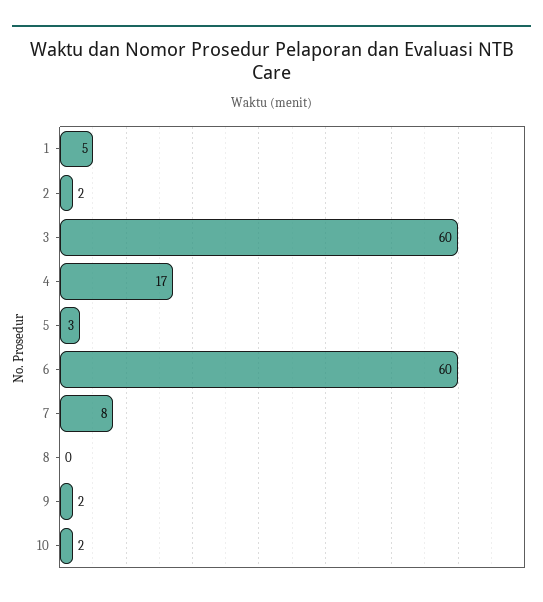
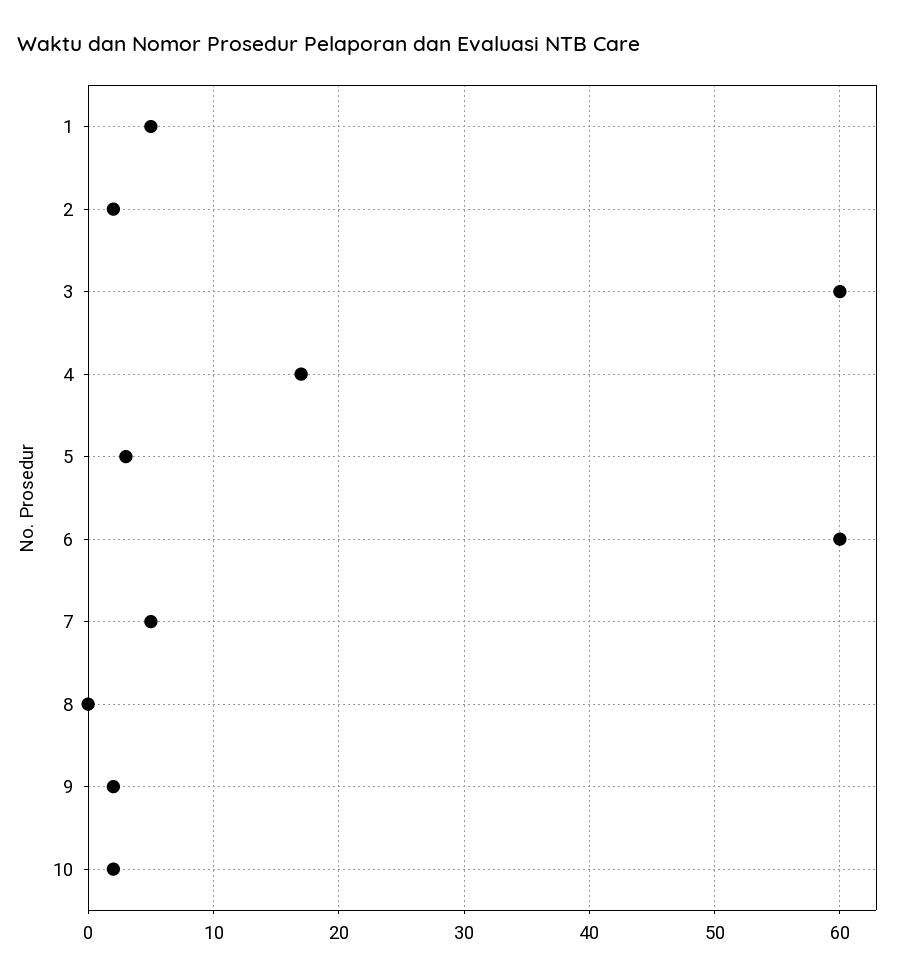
7: 8 -> 5

